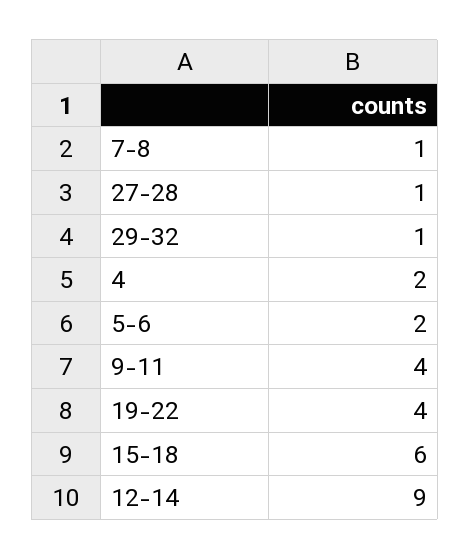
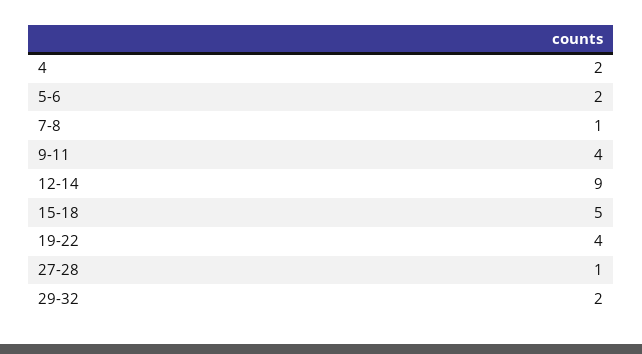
29-32: 1 -> 2
15-18: 6 -> 5

